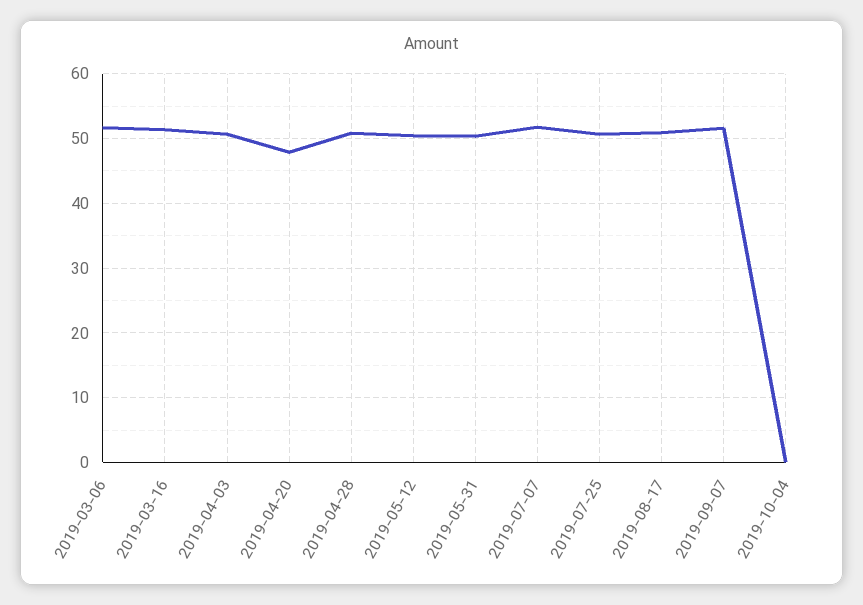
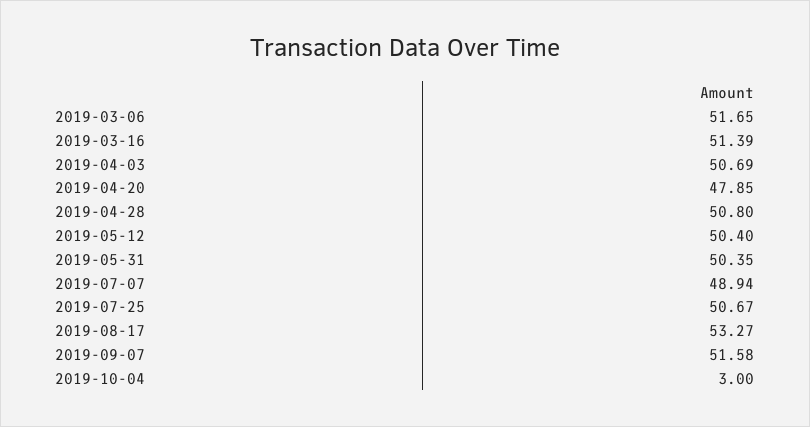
2019-07-07: 52 -> 48.94
2019-08-17: 51 -> 53.27
2019-10-04: 0 -> 3

